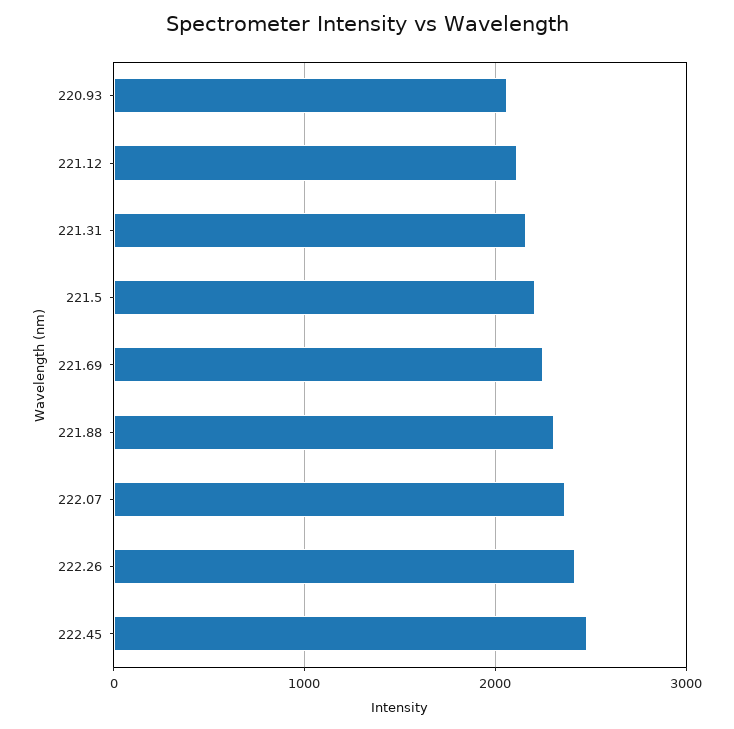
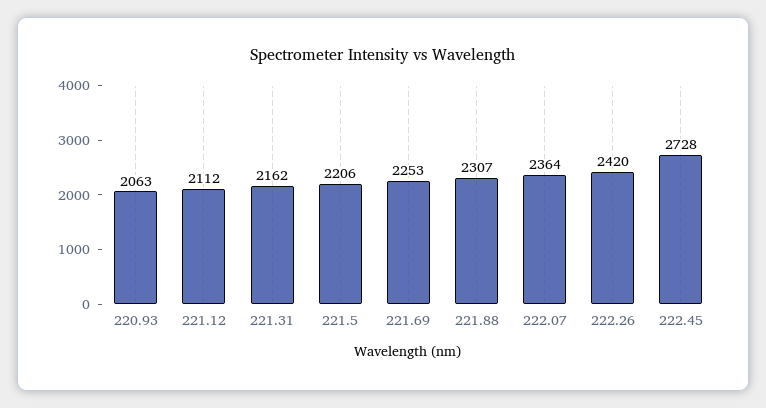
222.45: 2500 -> 2728

